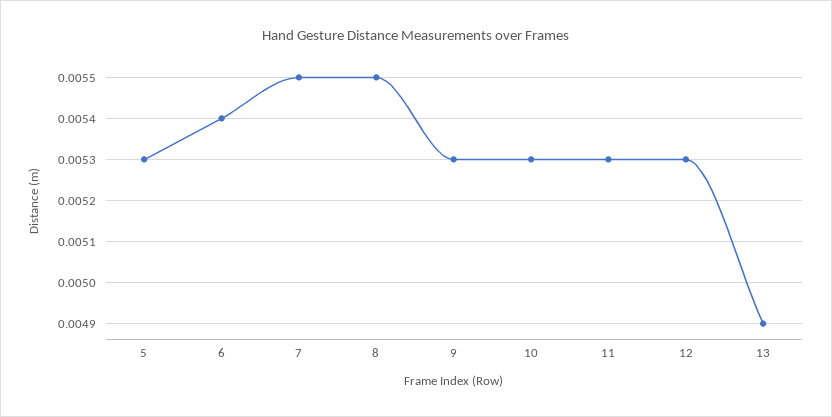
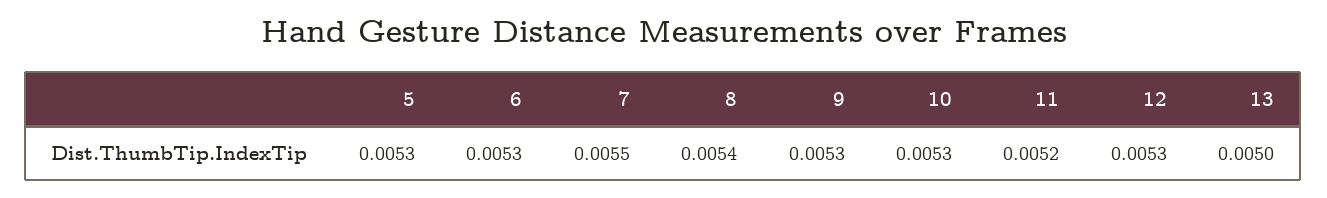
6: 0.0054 -> 0.0053
8: 0.0055 -> 0.0054
11: 0.0053 -> 0.0052
13: 0.0049 -> 0.005

